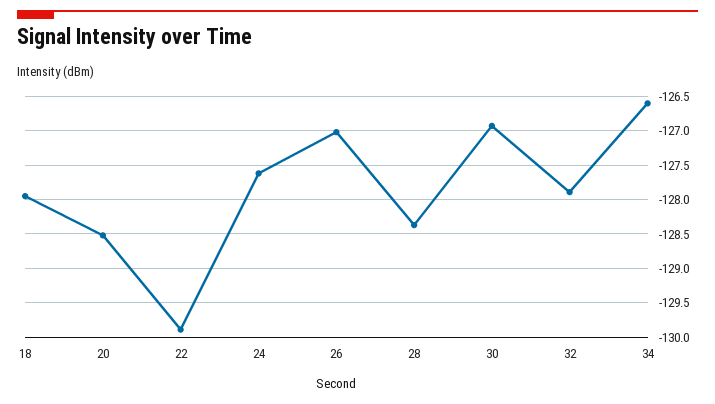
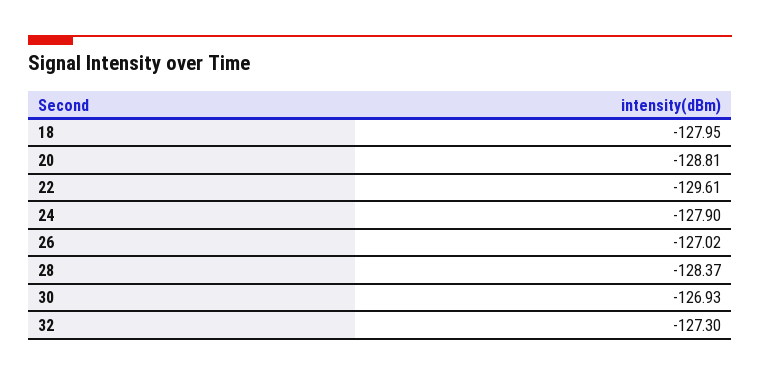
20: -128.5 -> -128.81
22: -129.9 -> -129.61
24: -127.6 -> -127.9
32: -127.9 -> -127.3
34: -126.6 -> none

